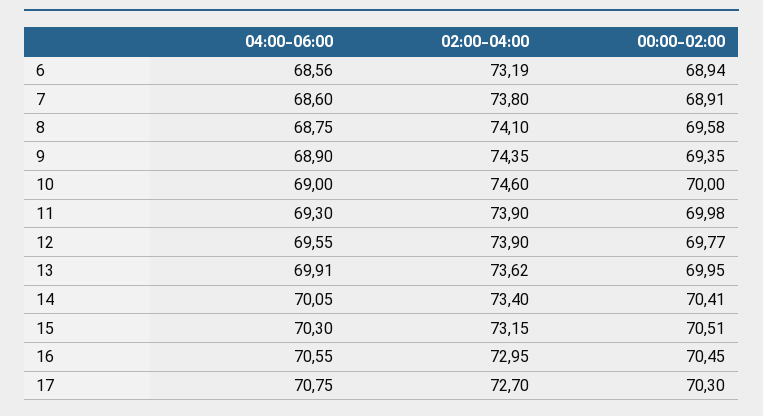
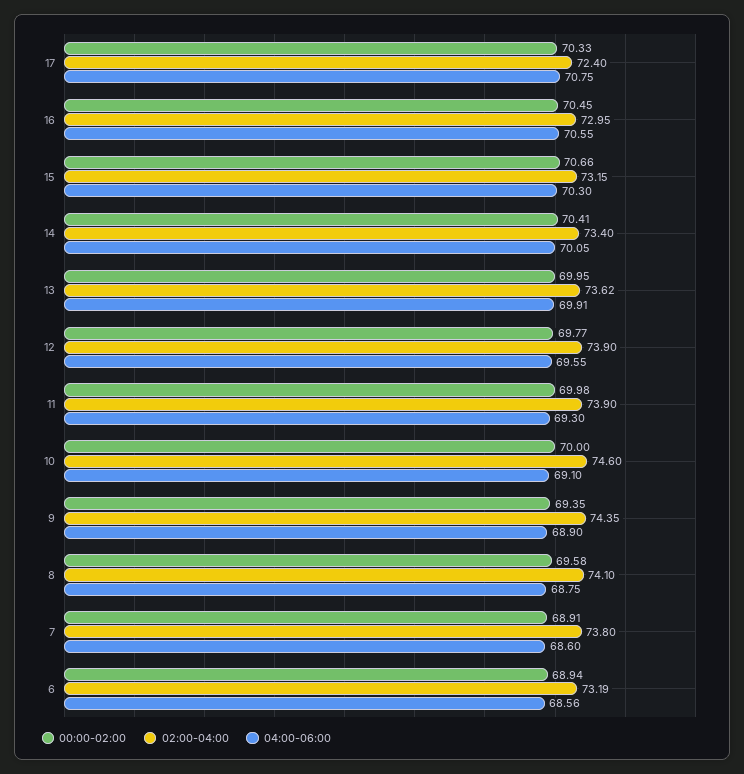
04:00-06:00, 10: 69 -> 69.1
00:00-02:00, 15: 70.51 -> 70.66
02:00-04:00, 17: 72.7 -> 72.4
00:00-02:00, 17: 70.3 -> 70.33

